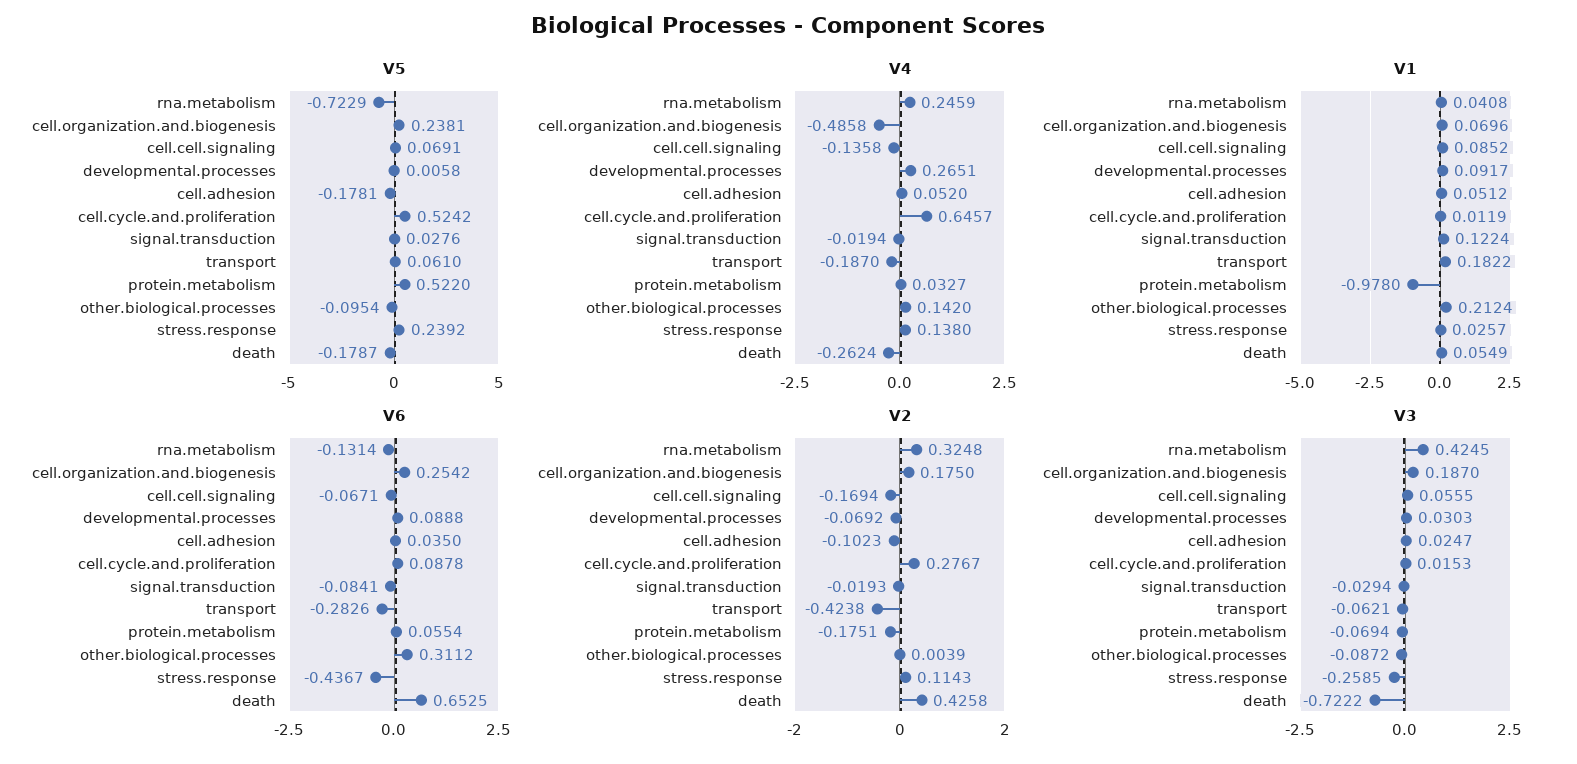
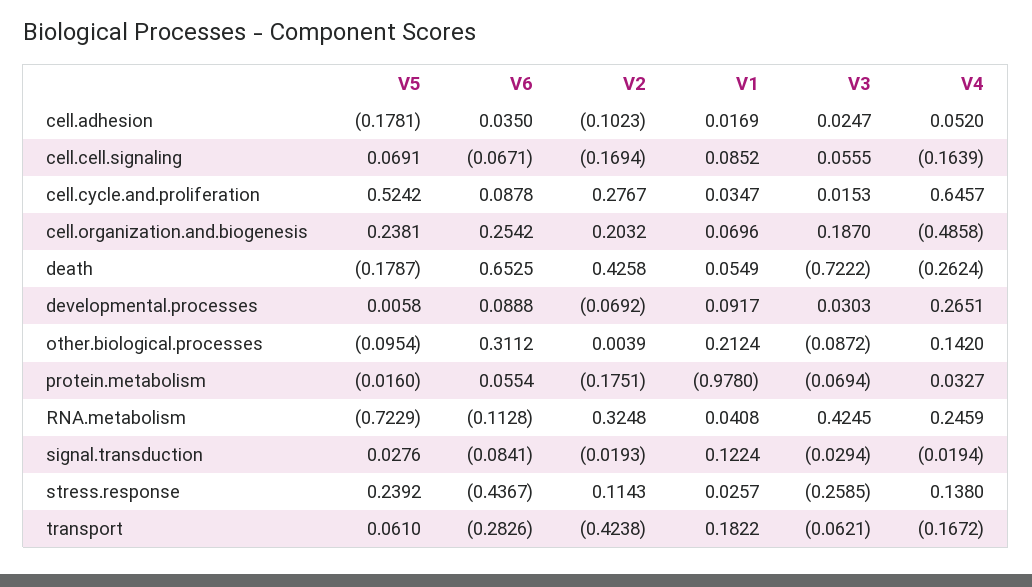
V5, protein.metabolism: 0.522 -> -0.016
V4, cell.cell.signaling: -0.1358 -> -0.1639
V4, transport: -0.187 -> -0.1672
V1, cell.adhesion: 0.0512 -> 0.0169
V1, cell.cycle.and.proliferation: 0.0119 -> 0.0347
V6, rna.metabolism: -0.1314 -> -0.1128
V2, cell.organization.and.biogenesis: 0.175 -> 0.2032

